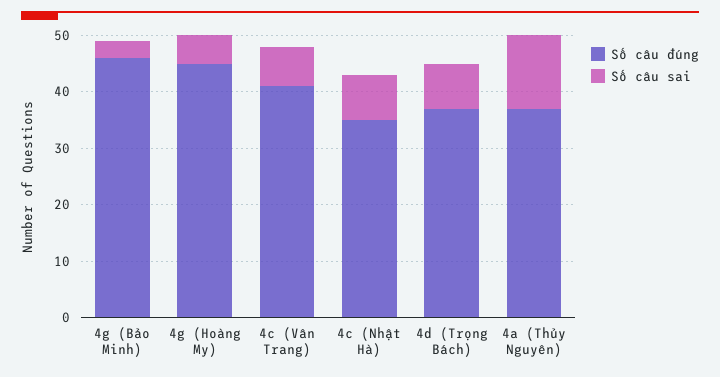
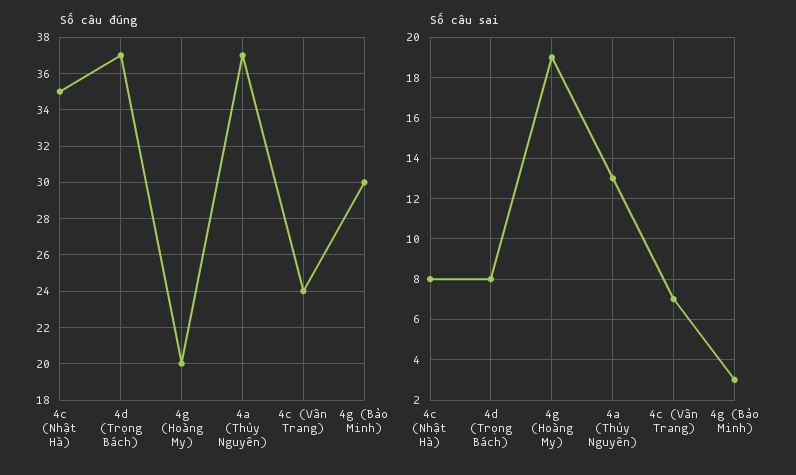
Số câu đúng, 4g (Bảo Minh): 45 -> 30
Số câu đúng, 4g (Hoàng My): 45 -> 20
Số câu sai, 4g (Hoàng My): 5 -> 19
Số câu đúng, 4c (Vân Trang): 40 -> 24

